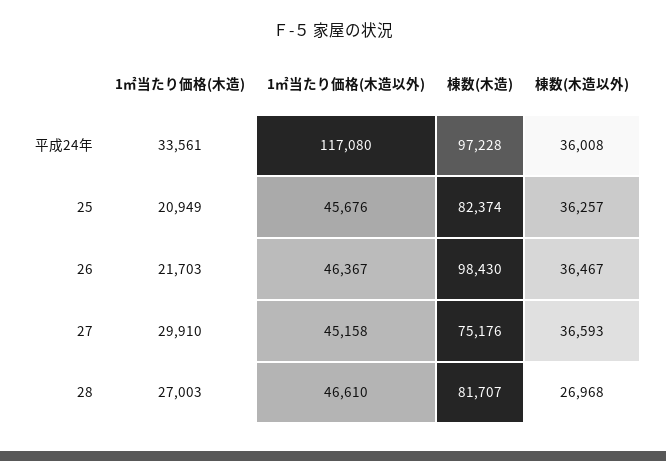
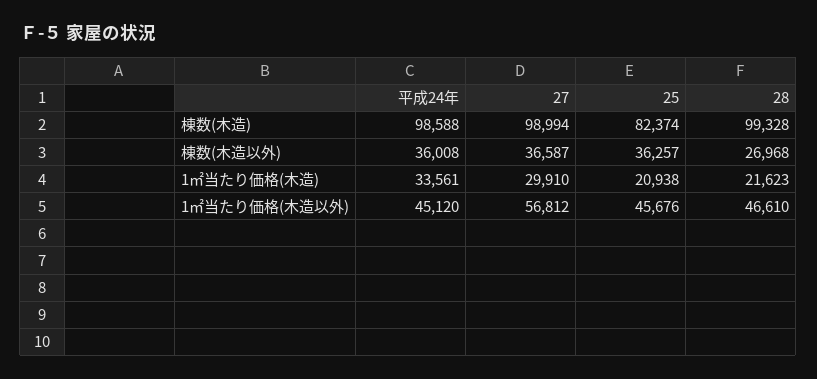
1㎡当たり価格(木造以外), 平成24年: 117080 -> 45120
棟数(木造), 平成24年: 97228 -> 98588
1㎡当たり価格(木造), 25: 20949 -> 20938
1㎡当たり価格(木造), 26: 21703 -> none
1㎡当たり価格(木造以外), 26: 46367 -> none
棟数(木造), 26: 98430 -> none
棟数(木造以外), 26: 36467 -> none
1㎡当たり価格(木造以外), 27: 45158 -> 56812
棟数(木造), 27: 75176 -> 98994
棟数(木造以外), 27: 36593 -> 36587
1㎡当たり価格(木造), 28: 27003 -> 21623
棟数(木造), 28: 81707 -> 99328

